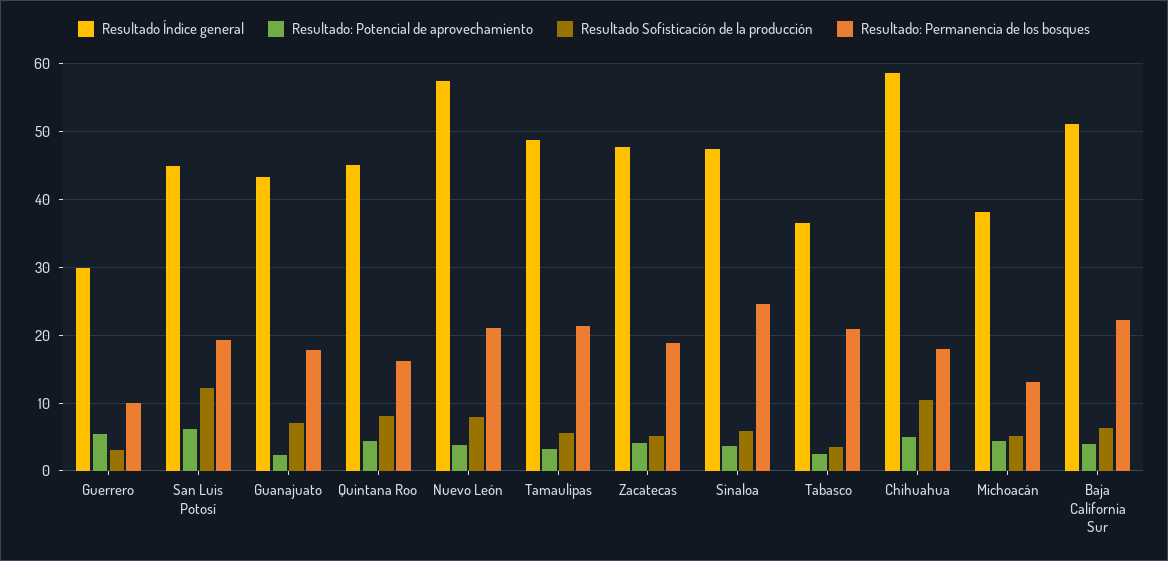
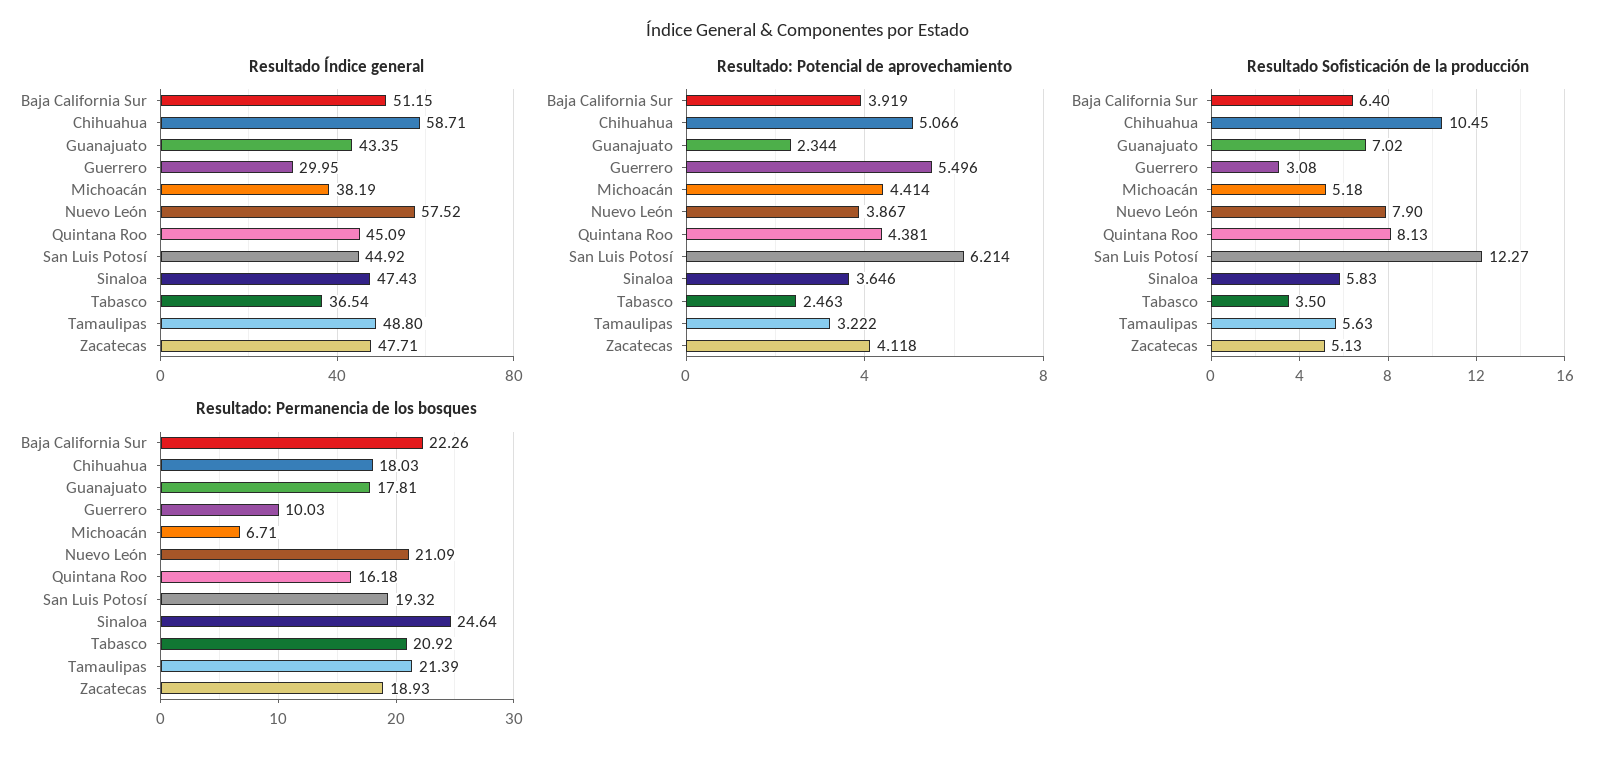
Resultado: Permanencia de los bosques, Michoacán: 13 -> 6.71

